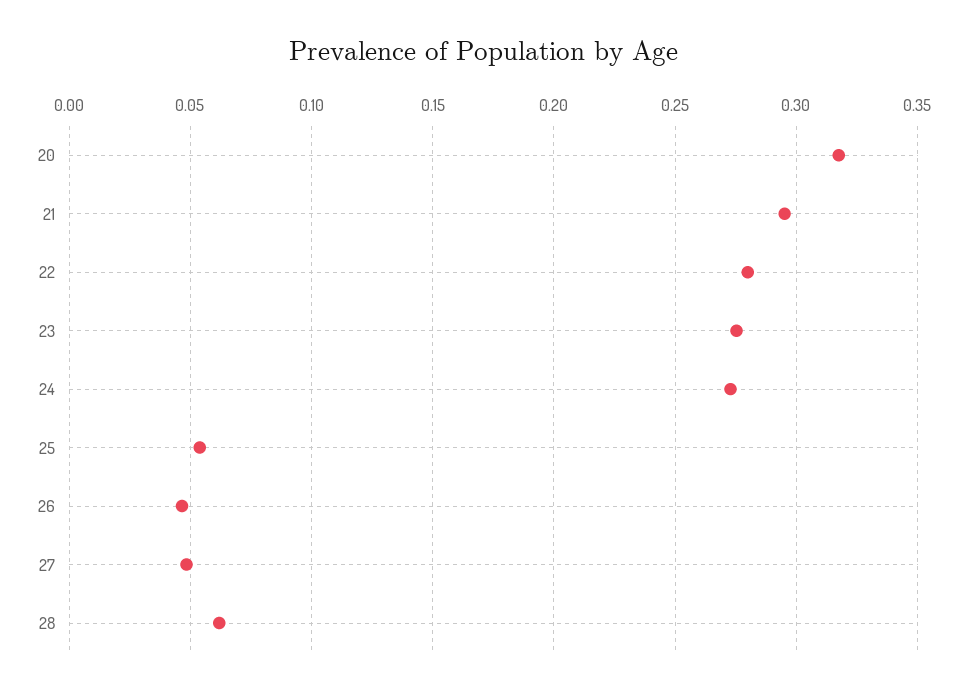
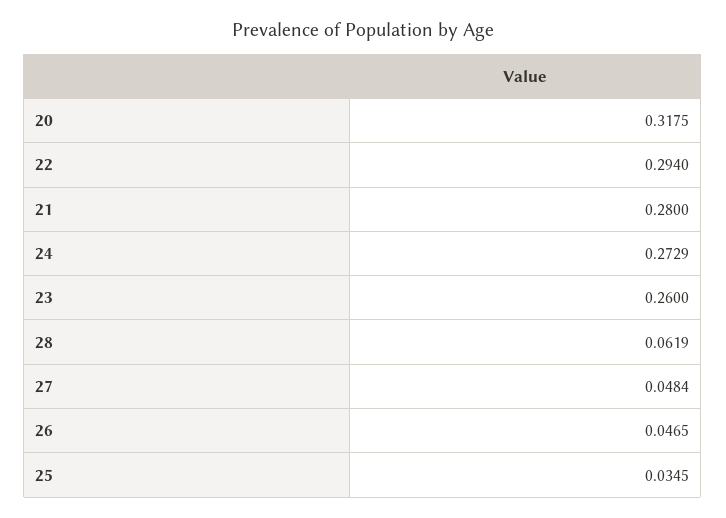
21: 0.295 -> 0.28
22: 0.28 -> 0.294
23: 0.275 -> 0.26
25: 0.055 -> 0.0345

